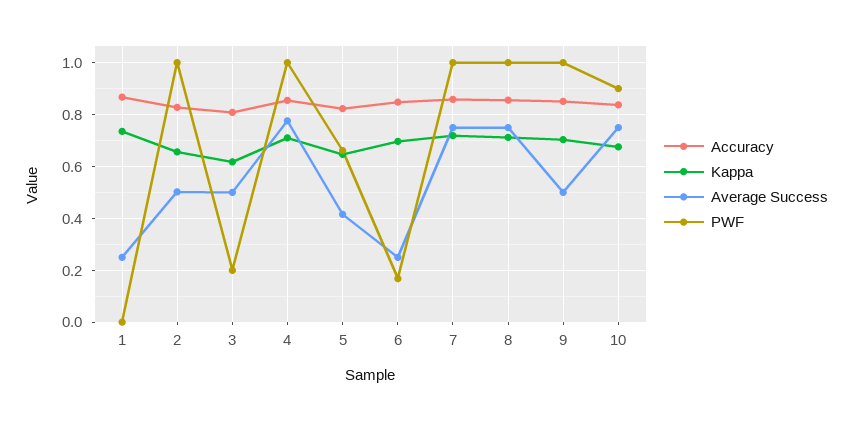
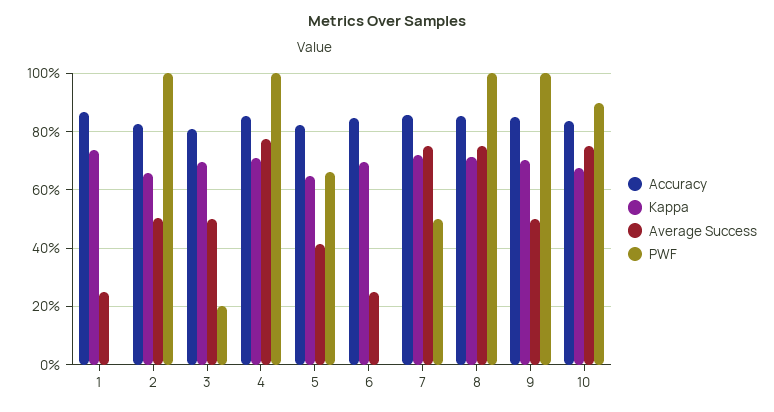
Kappa, 3: 0.625 -> 0.7
PWF, 6: 0.175 -> 0
PWF, 7: 1 -> 0.5

